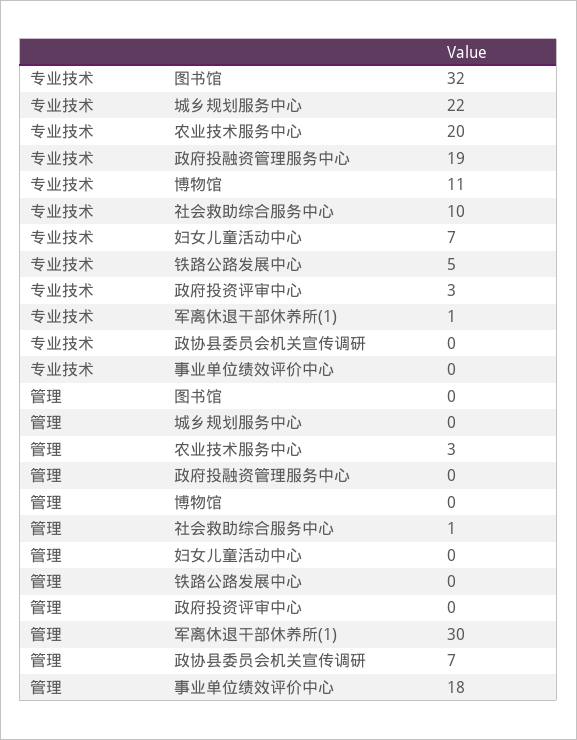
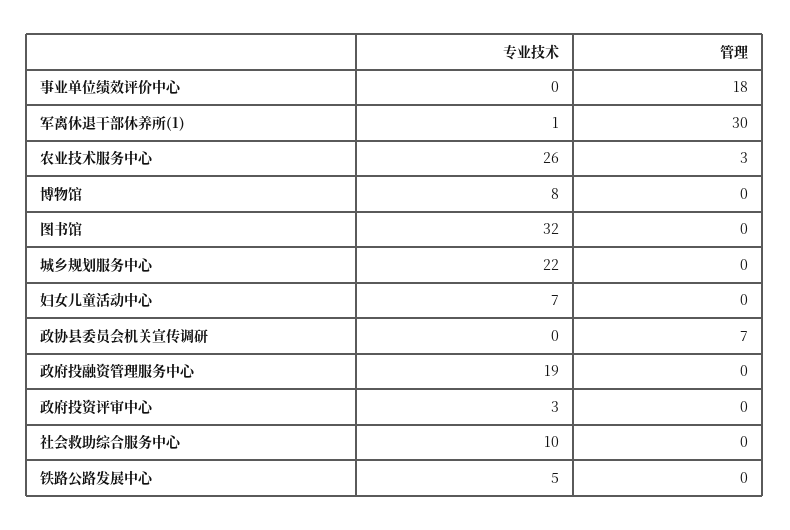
专业技术, 农业技术服务中心: 20 -> 26
专业技术, 博物馆: 11 -> 8
管理, 社会救助综合服务中心: 1 -> 0

